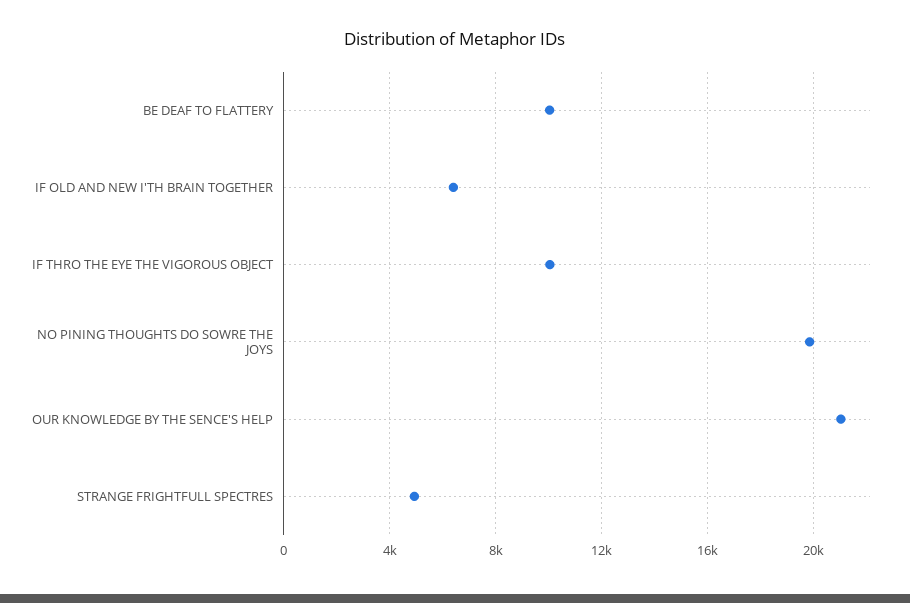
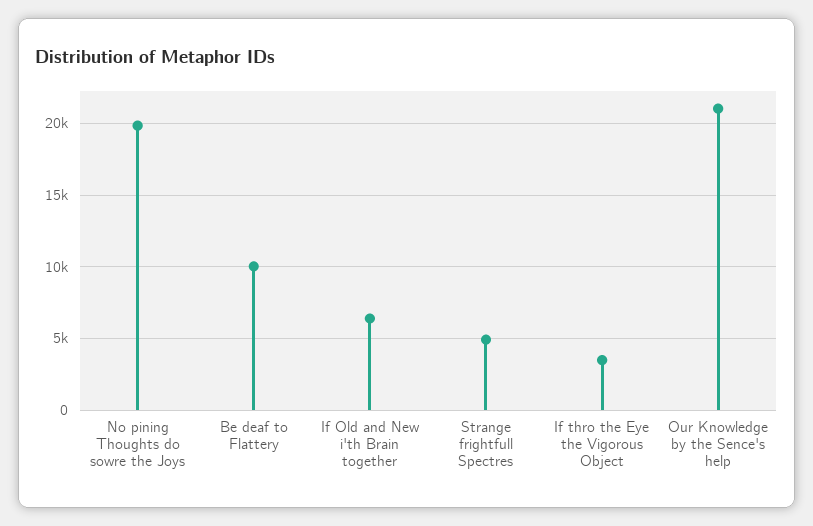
IF THRO THE EYE THE VIGOROUS OBJECT: 10000 -> 3500

